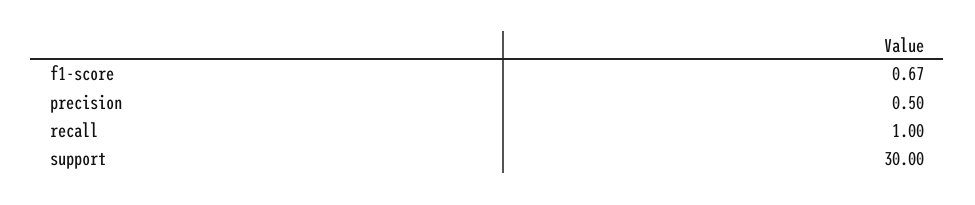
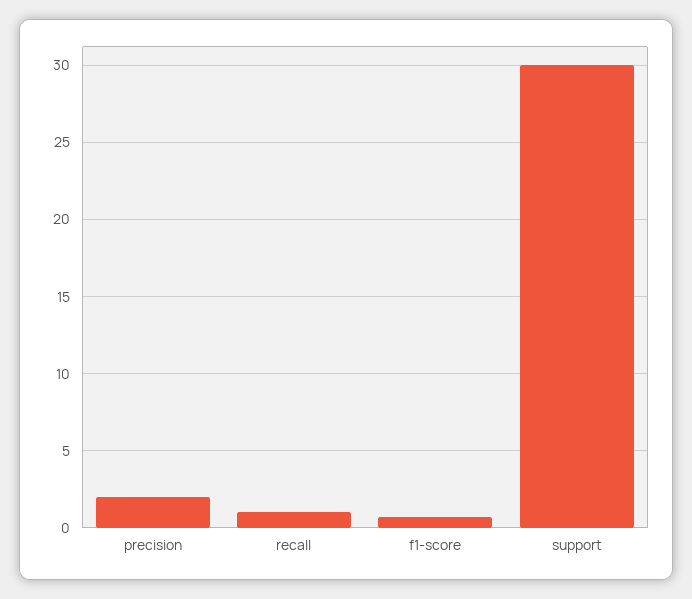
precision: 0.5 -> 2

